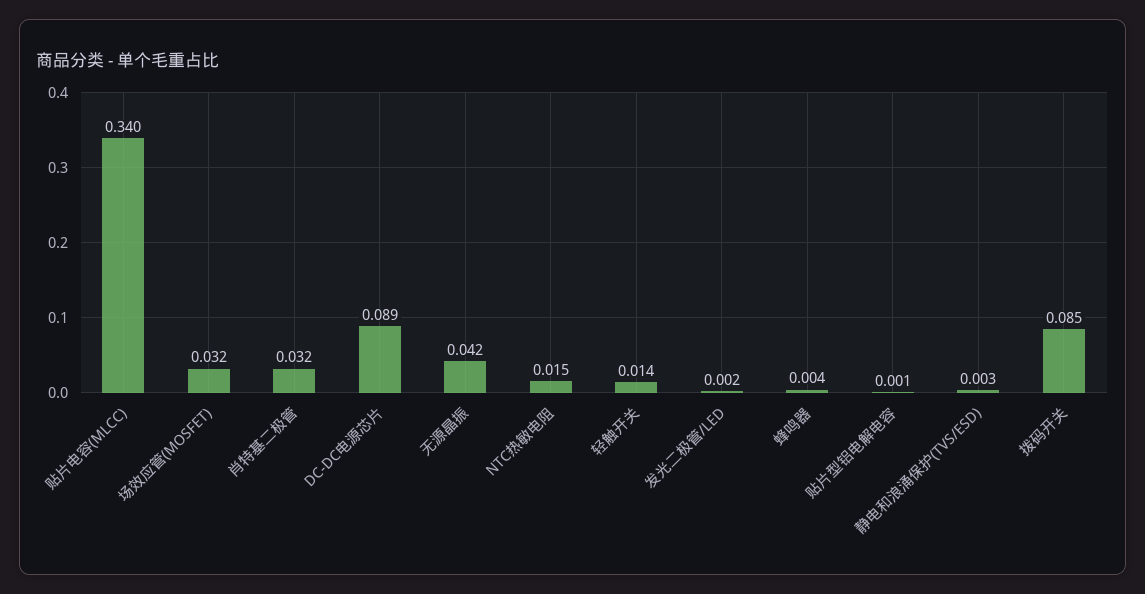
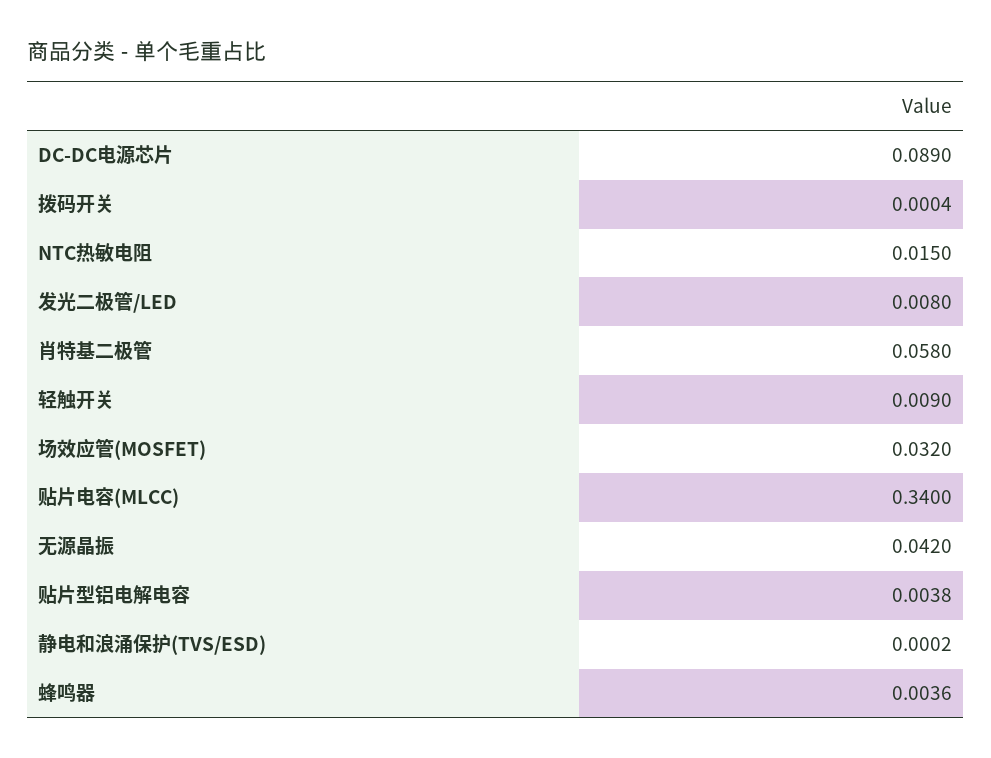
肖特基二极管: 0.032 -> 0.058
轻触开关: 0.014 -> 0.009
发光二极管/LED: 0.002 -> 0.008
贴片型铝电解电容: 0.001 -> 0.0038
静电和浪涌保护(TVS/ESD): 0.003 -> 0.0002
拨码开关: 0.085 -> 0.0004

